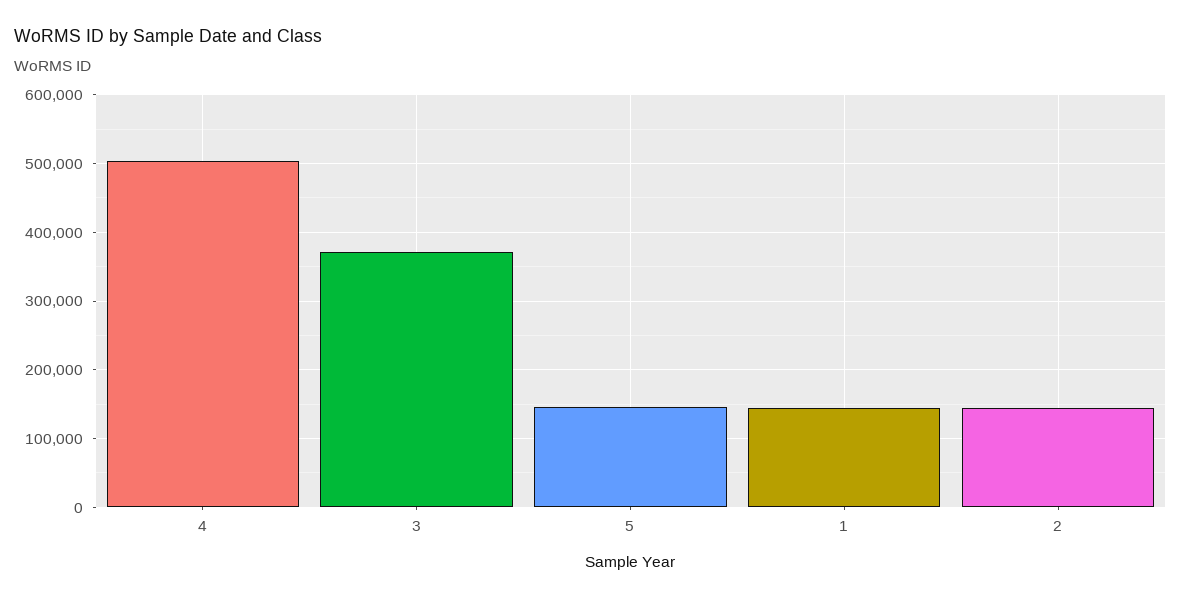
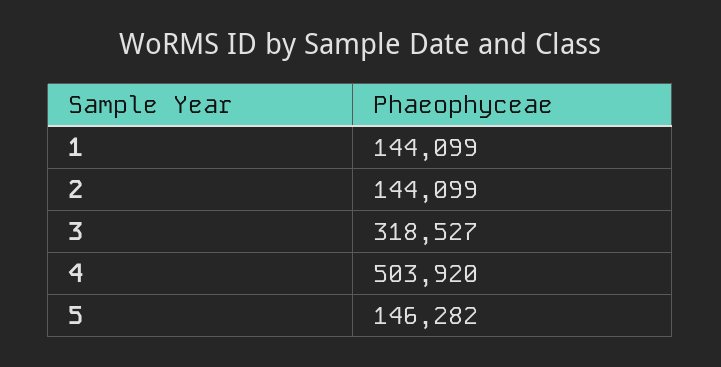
3: 370000 -> 318527

